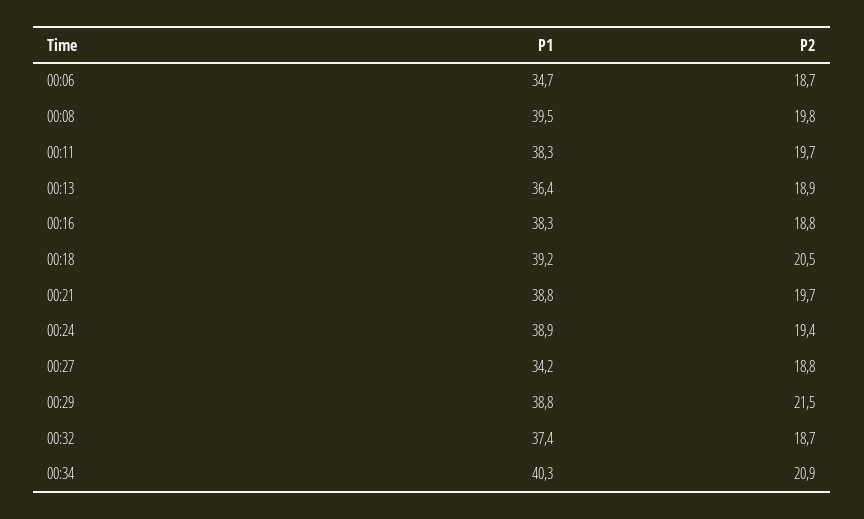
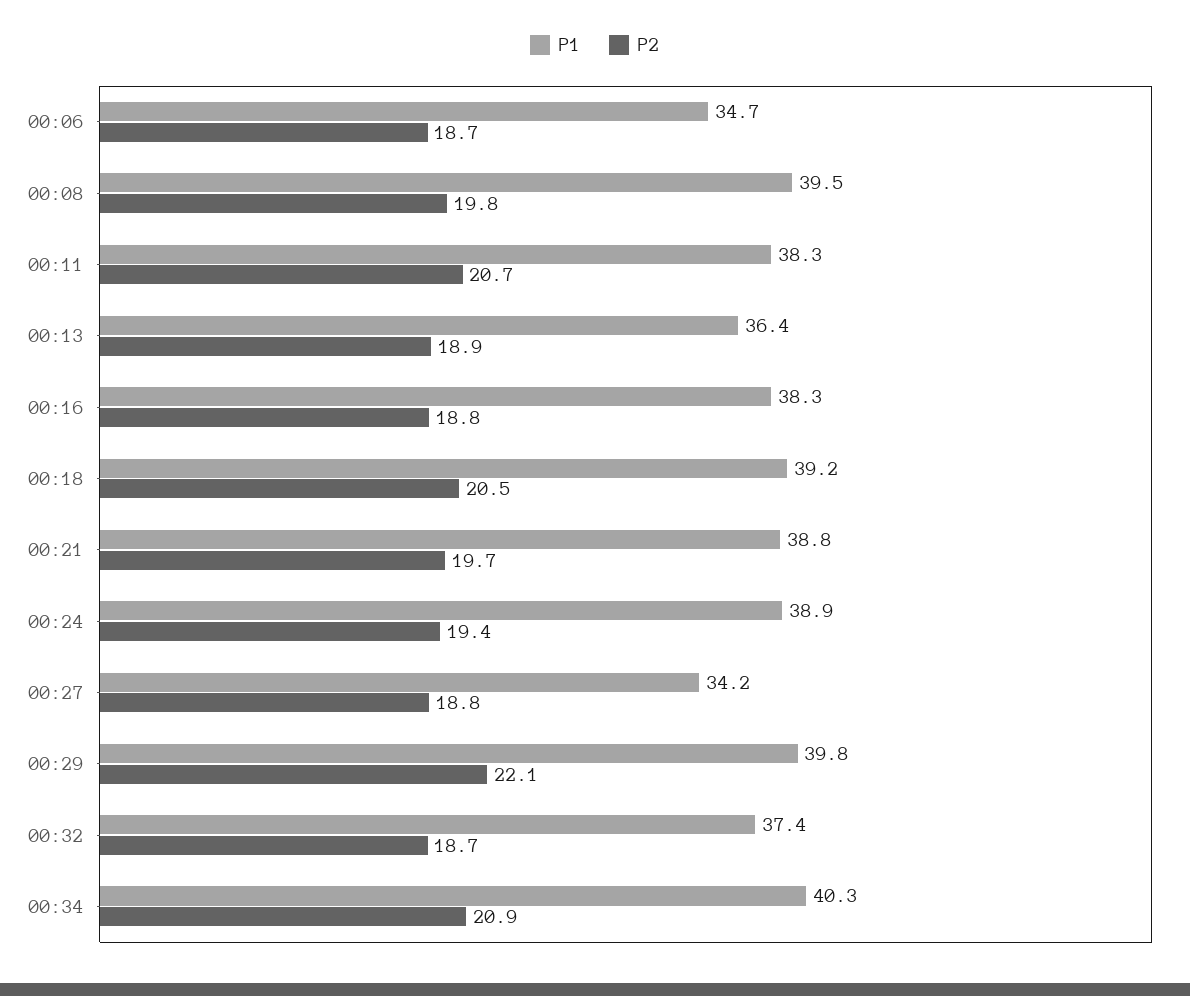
P2, 00:11: 19.7 -> 20.7
P1, 00:29: 38.8 -> 39.8
P2, 00:29: 21.5 -> 22.1

